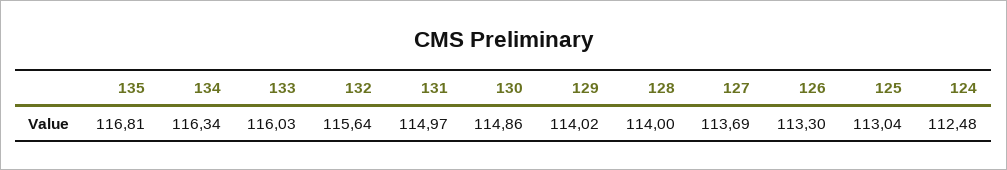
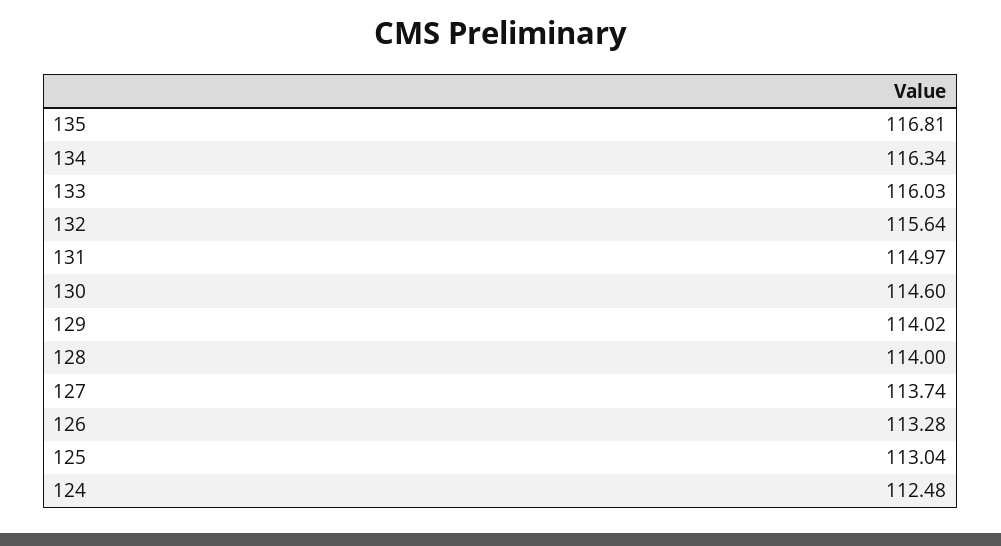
130: 114.86 -> 114.6
127: 113.69 -> 113.74
126: 113.3 -> 113.28

